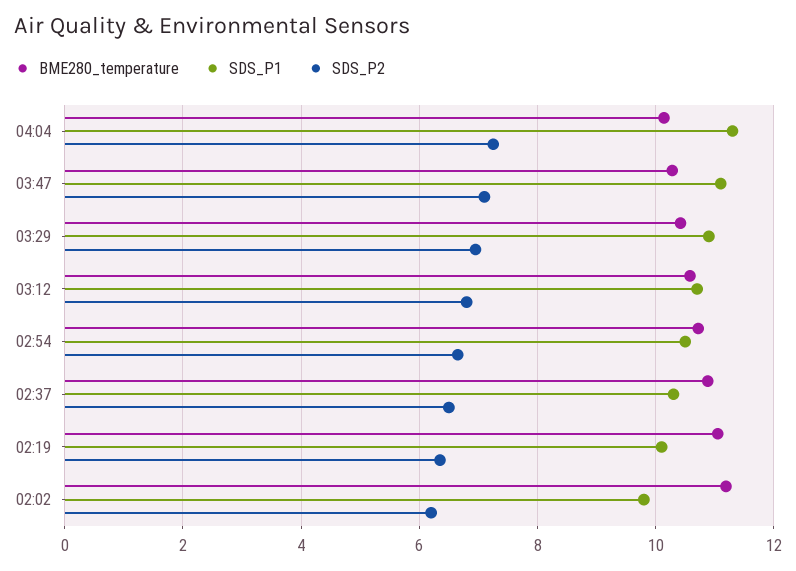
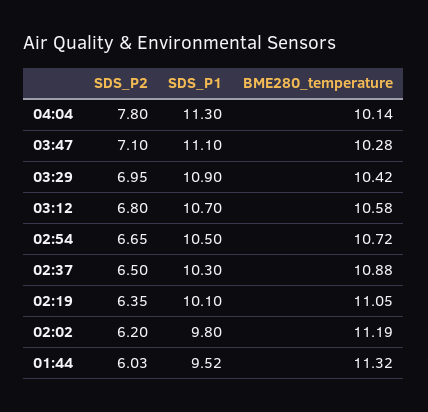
SDS_P2, 04:04: 7.2 -> 7.8
SDS_P2, 01:44: none -> 6.03
SDS_P1, 01:44: none -> 9.52
BME280_temperature, 01:44: none -> 11.32

